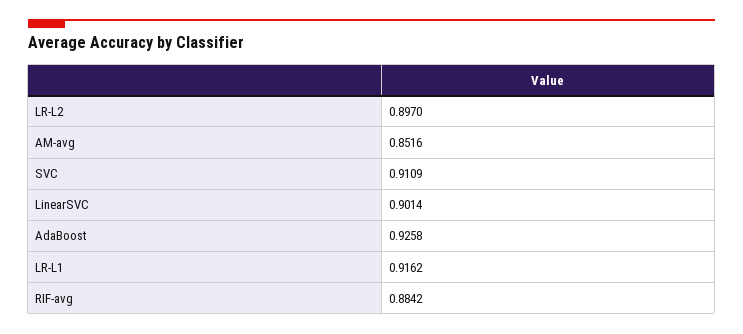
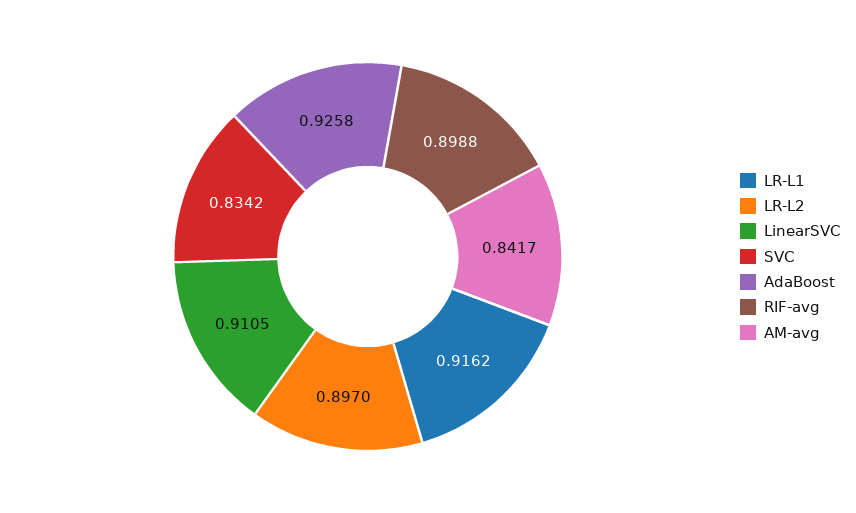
AM-avg: 0.8516 -> 0.8417
SVC: 0.9109 -> 0.8342
LinearSVC: 0.9014 -> 0.9105
RIF-avg: 0.8842 -> 0.8988

